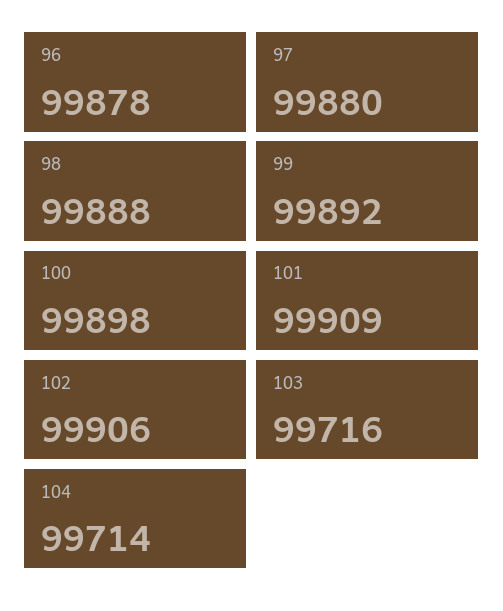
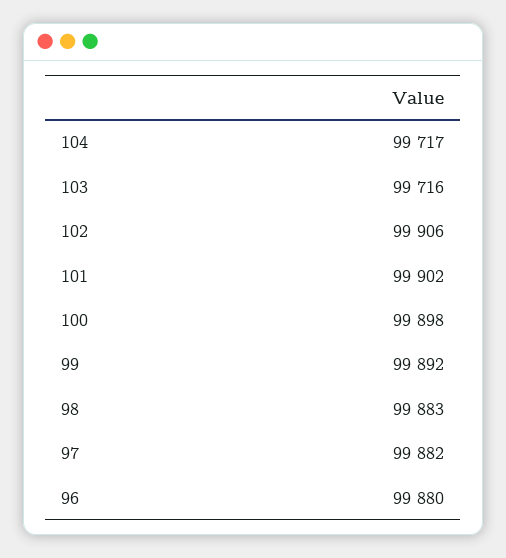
96: 99878 -> 99880
97: 99880 -> 99882
98: 99888 -> 99883
101: 99909 -> 99902
104: 99714 -> 99717

